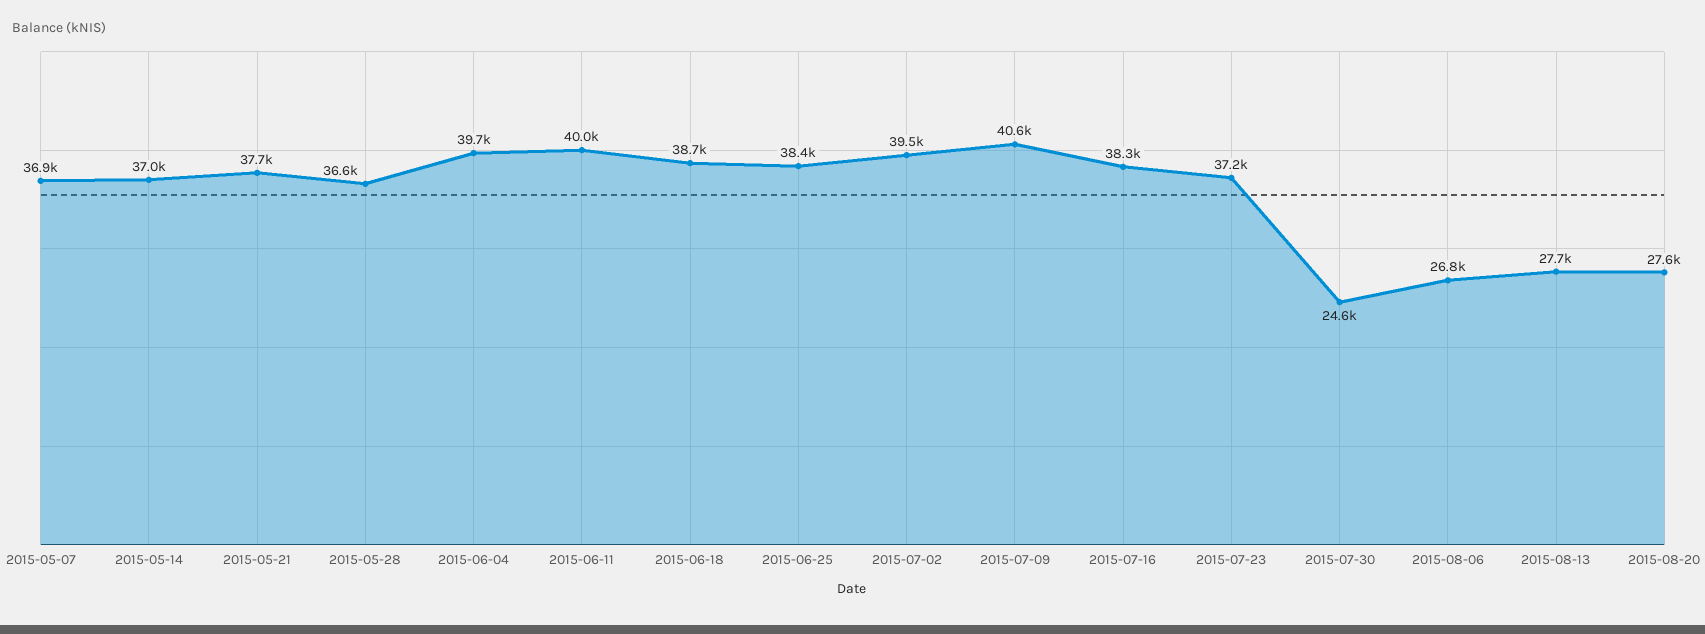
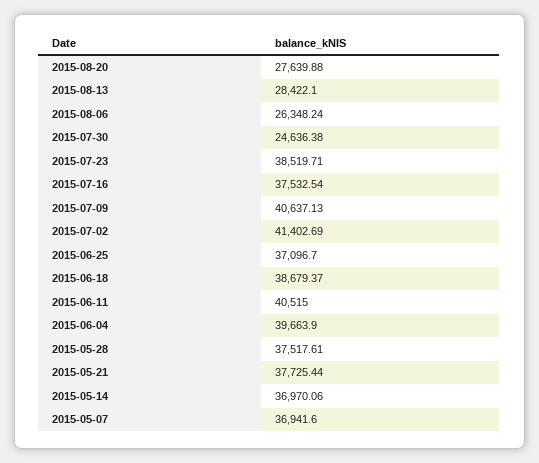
2015-05-28: 36600 -> 37517.61
2015-06-11: 40000 -> 40515
2015-06-25: 38400 -> 37096.7
2015-07-02: 39500 -> 41402.69
2015-07-16: 38300 -> 37532.54
2015-07-23: 37200 -> 38519.71
2015-08-06: 26800 -> 26348.24
2015-08-13: 27700 -> 28422.1

